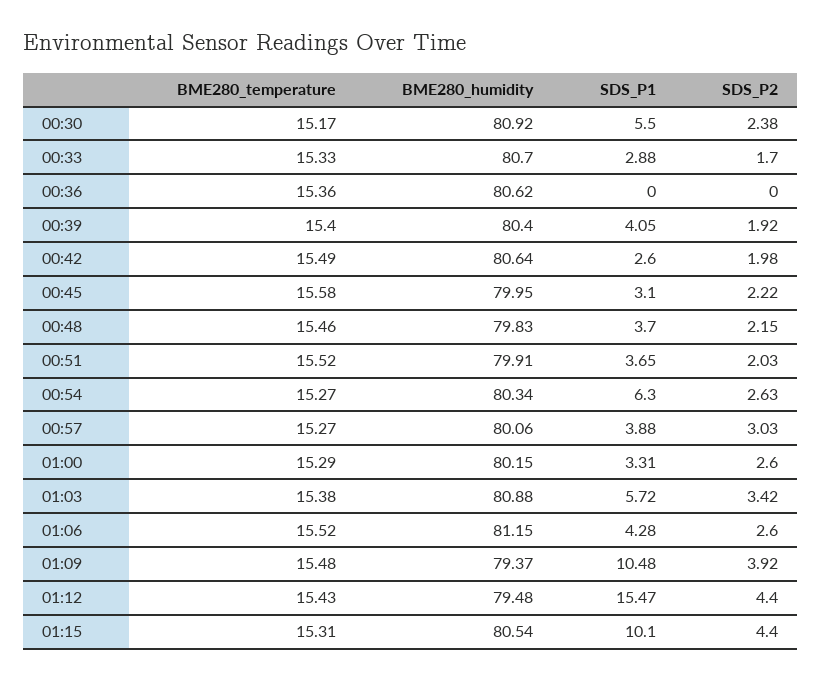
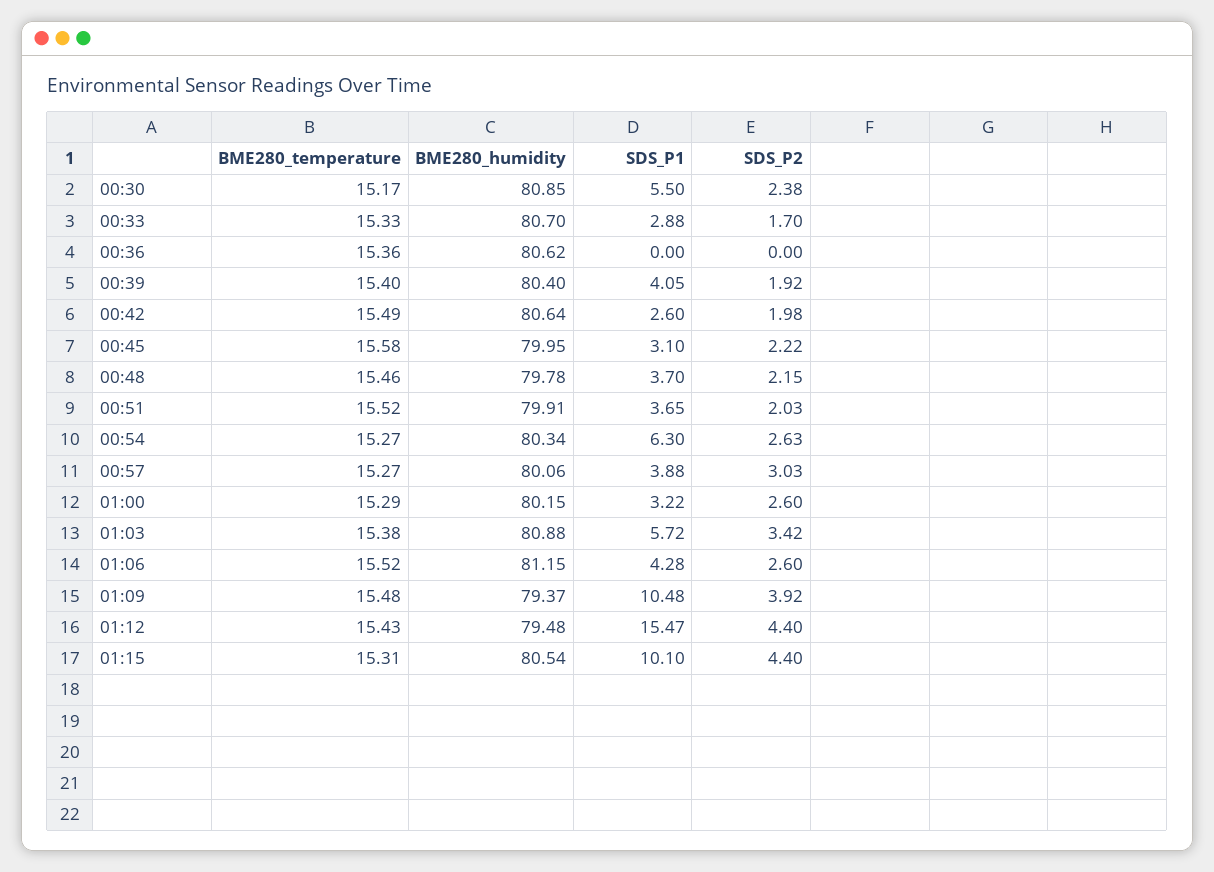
BME280_humidity, 00:30: 80.92 -> 80.85
BME280_humidity, 00:48: 79.83 -> 79.78
SDS_P1, 01:00: 3.31 -> 3.22

